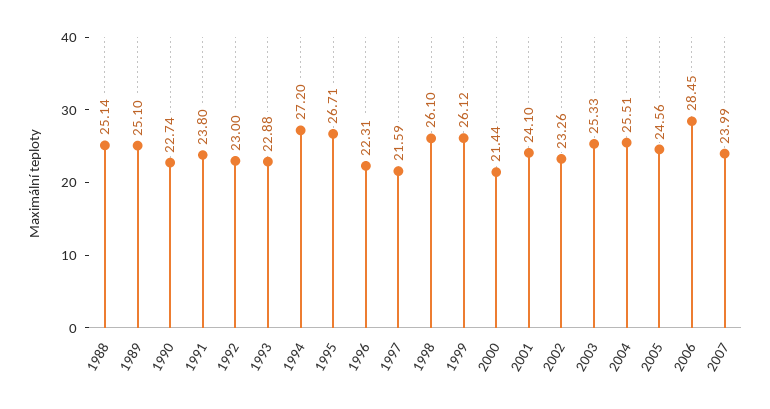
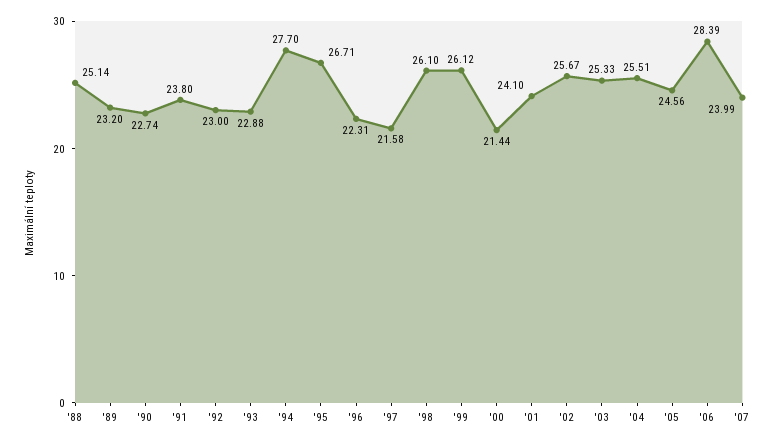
1989: 25.1 -> 23.2
1994: 27.2 -> 27.7
1997: 21.59 -> 21.58
2002: 23.26 -> 25.67
2006: 28.45 -> 28.39

